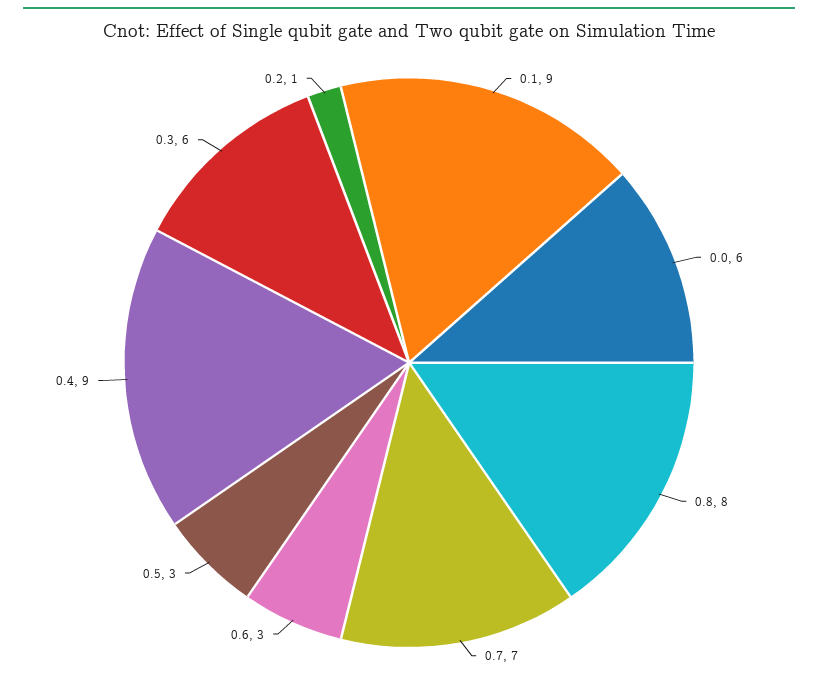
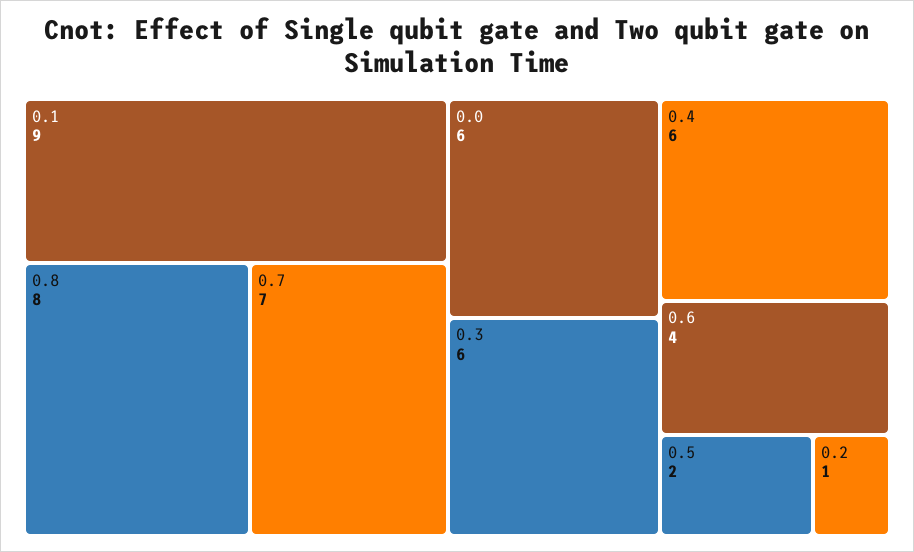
0.6: 3 -> 4
0.5: 3 -> 2
0.4: 9 -> 6

